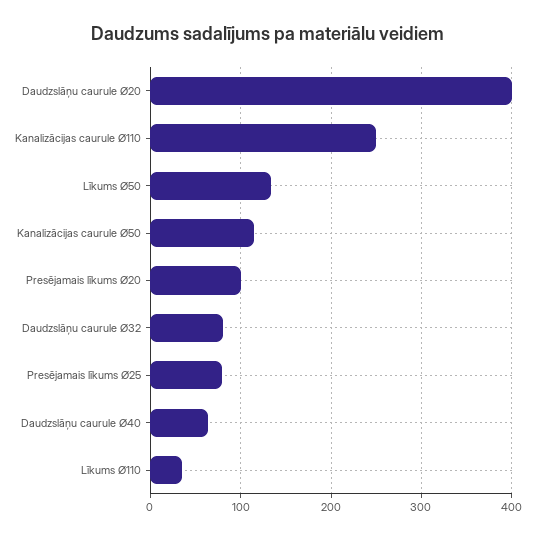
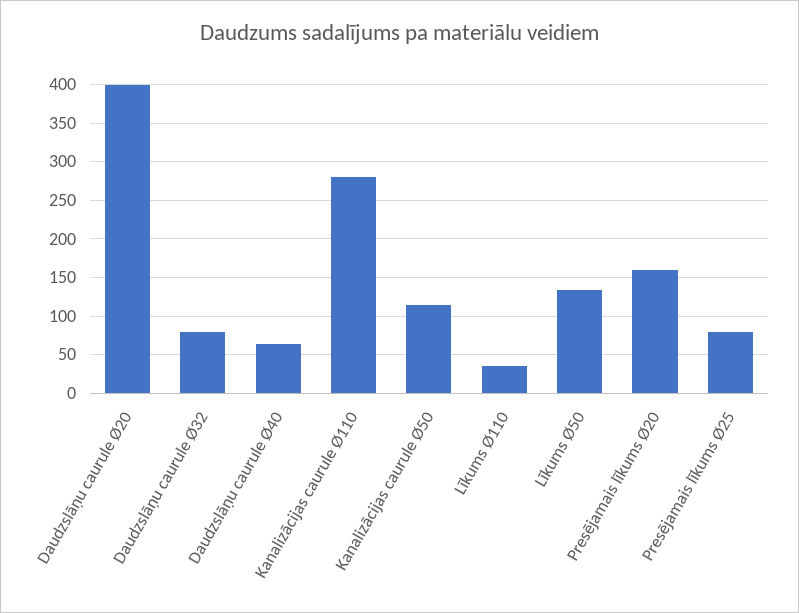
Kanalizācijas caurule Ø110: 250 -> 280
Presējamais līkums Ø20: 100 -> 160

